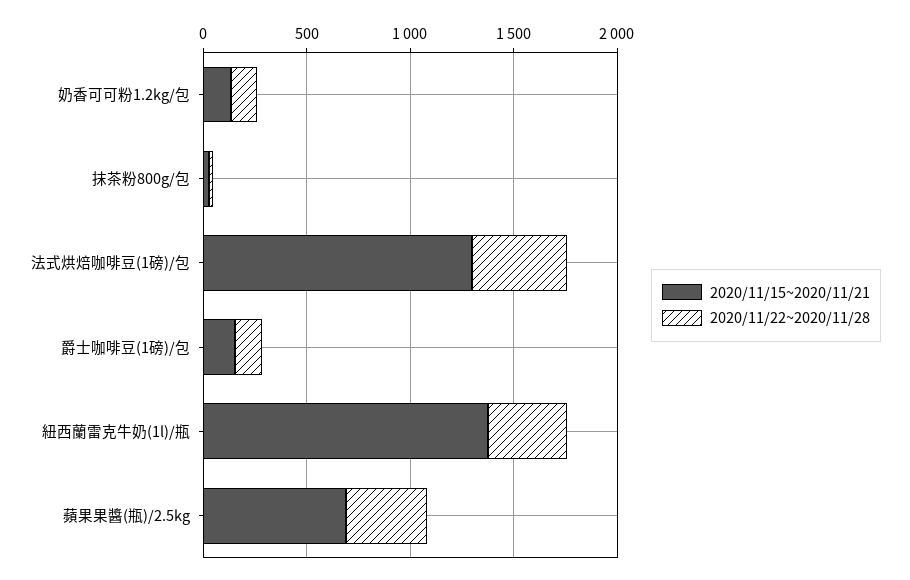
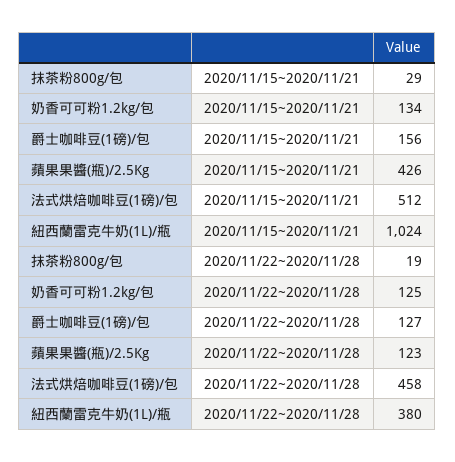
2020/11/15~2020/11/21, 法式烘焙咖啡豆(1磅)/包: 1300 -> 512
2020/11/15~2020/11/21, 紐西蘭雷克牛奶(1l)/瓶: 1400 -> 1024
2020/11/15~2020/11/21, 蘋果果醬(瓶)/2.5kg: 700 -> 426
2020/11/22~2020/11/28, 蘋果果醬(瓶)/2.5kg: 400 -> 123

